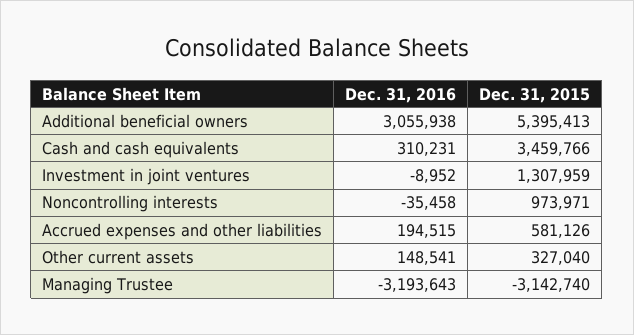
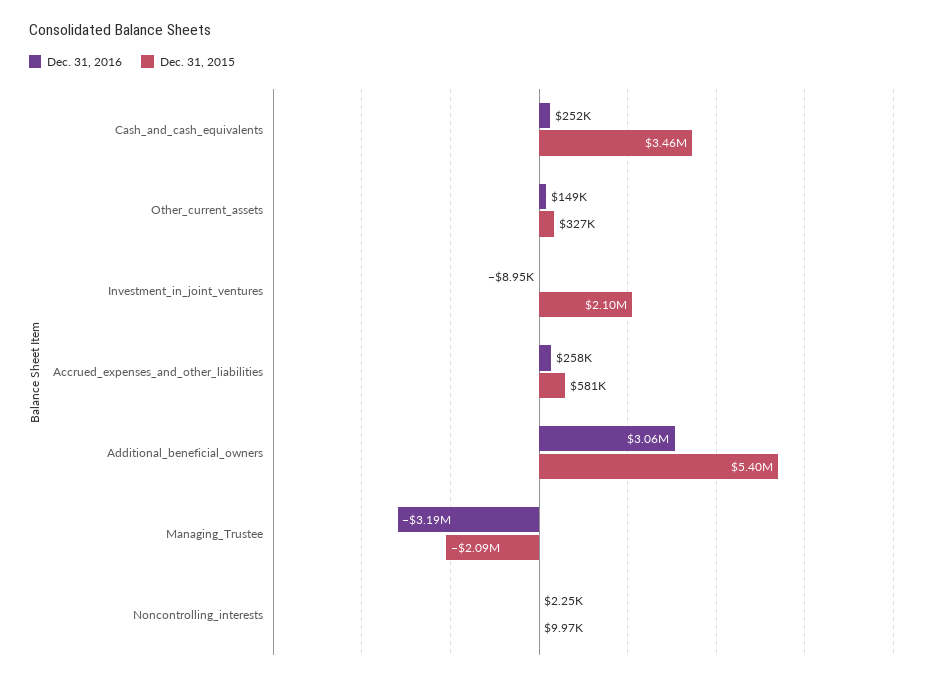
Dec. 31, 2016, Cash and cash equivalents: 310231 -> 252000
Dec. 31, 2015, Investment in joint ventures: 1307959 -> 2100000
Dec. 31, 2016, Noncontrolling interests: -35458 -> 2250
Dec. 31, 2015, Noncontrolling interests: 973971 -> 9970
Dec. 31, 2016, Accrued expenses and other liabilities: 194515 -> 258000
Dec. 31, 2015, Managing Trustee: -3142740 -> -2090000

